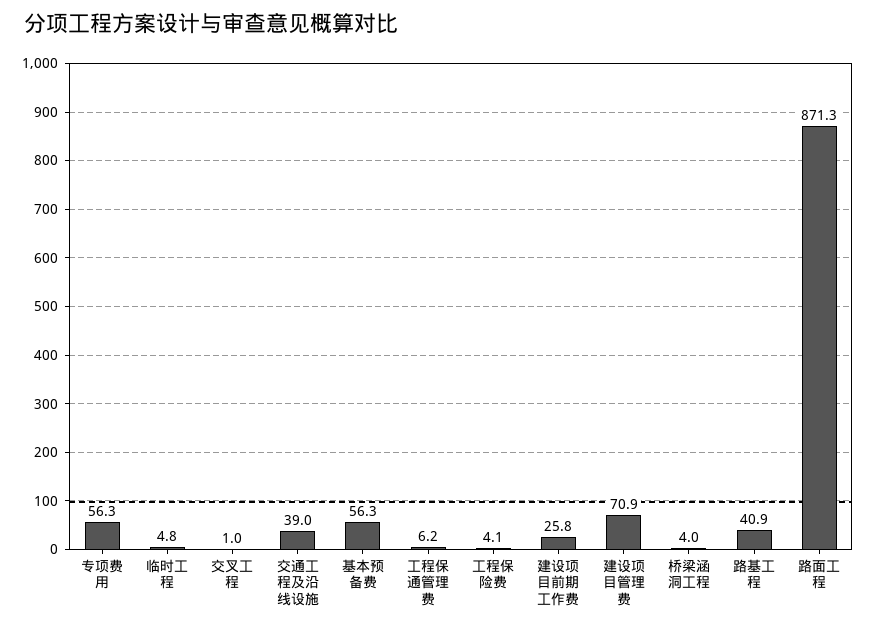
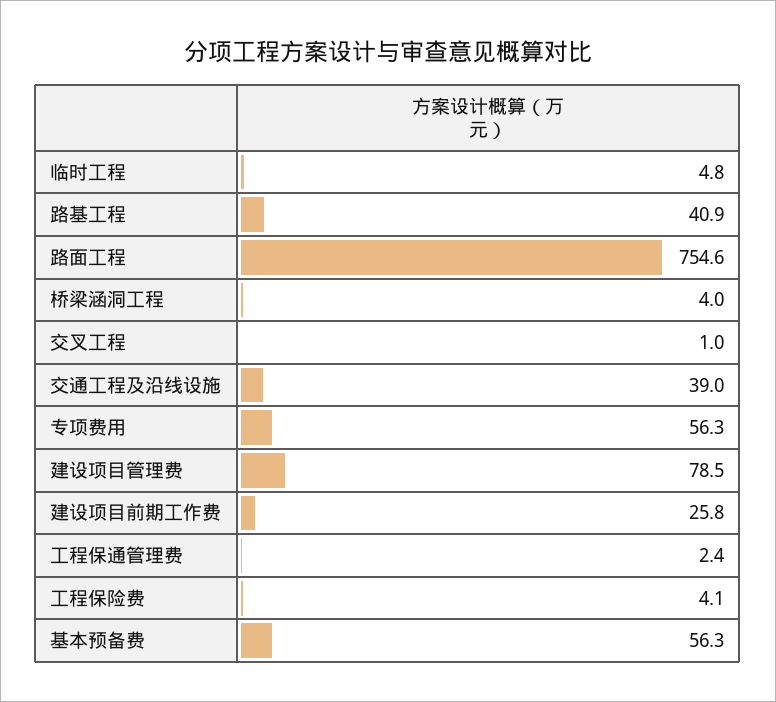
工程保通管理费: 6.2 -> 2.4
建设项目管理费: 70.9 -> 78.5
路面工程: 871.3 -> 754.6

